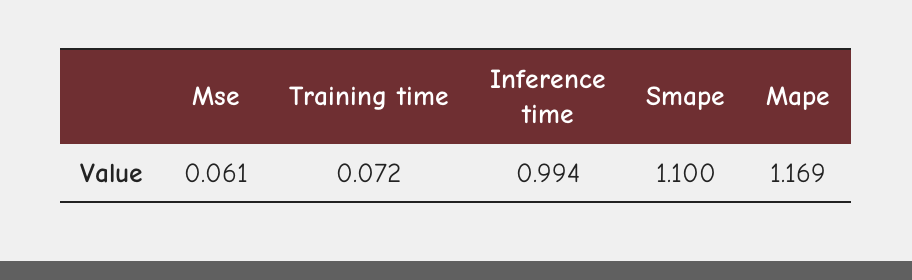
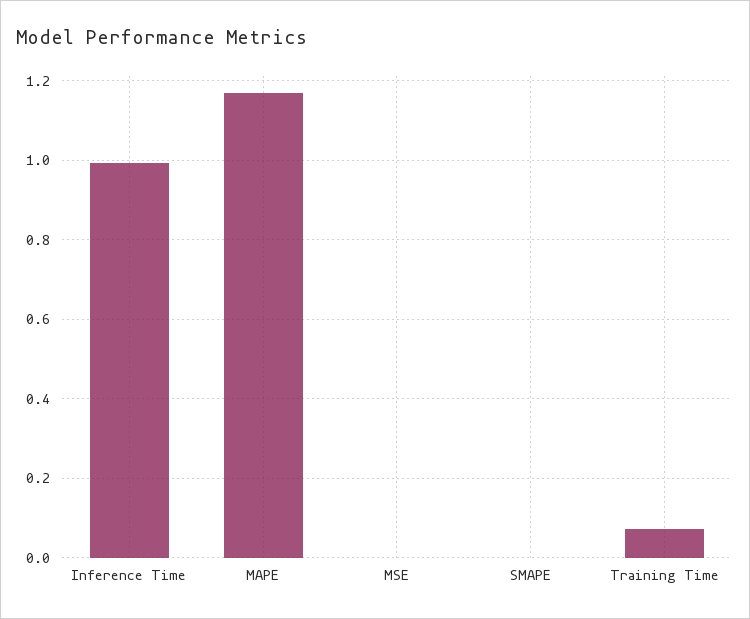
Mse: 0.061 -> 0
Smape: 1.1 -> 0

